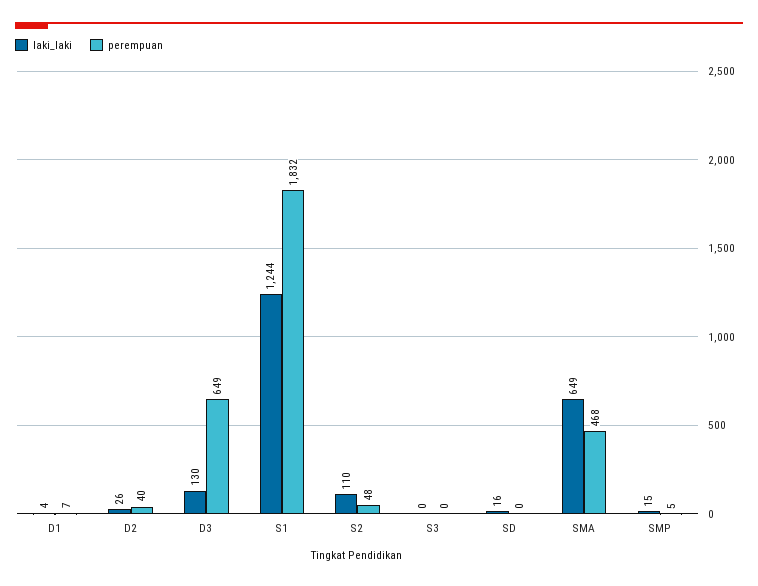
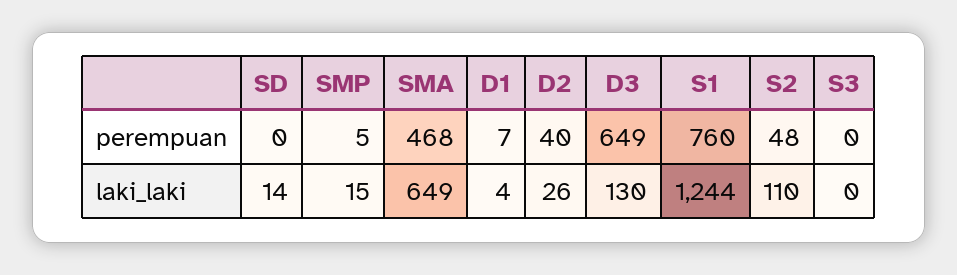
perempuan, S1: 1832 -> 760
laki_laki, SD: 16 -> 14

